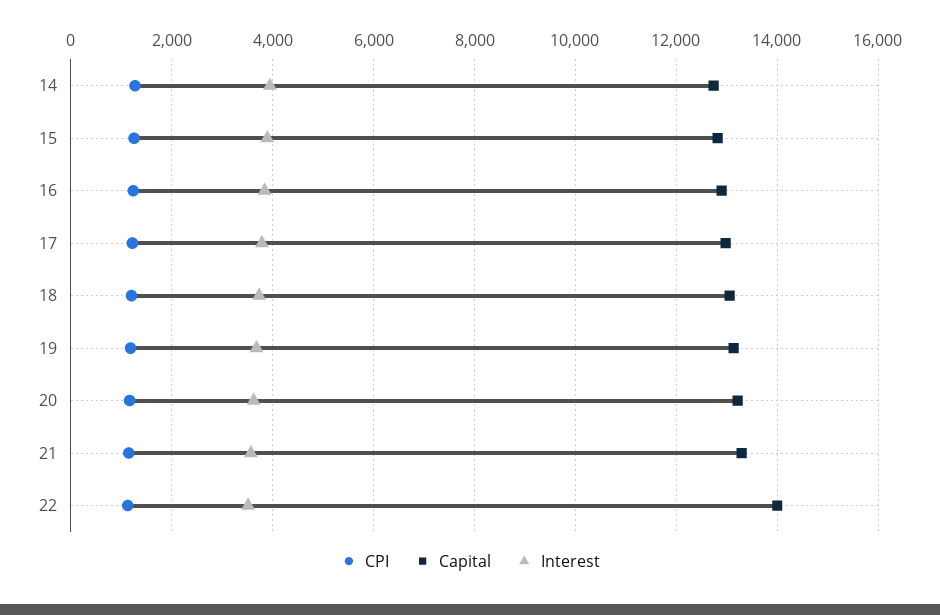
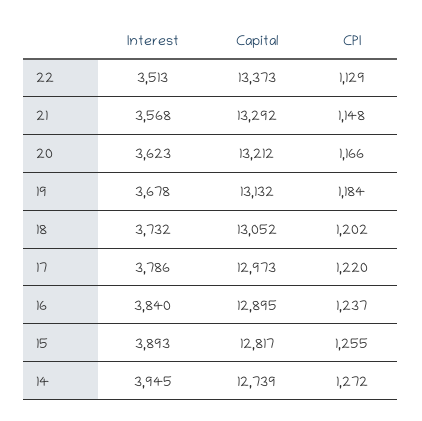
Capital, 22: 14000 -> 13373

